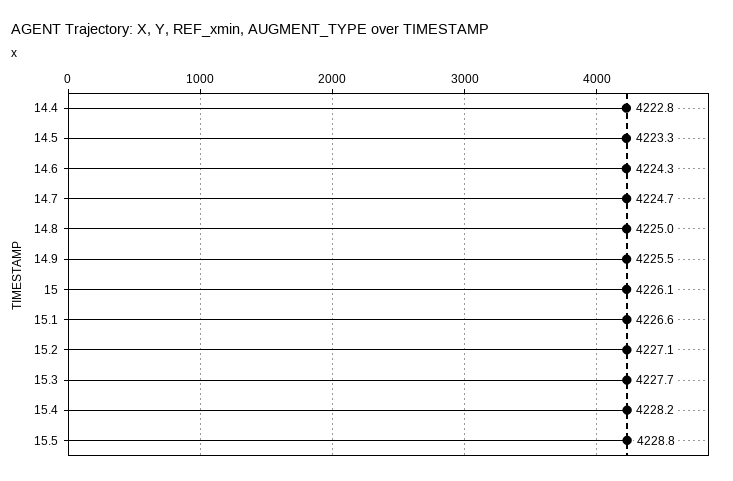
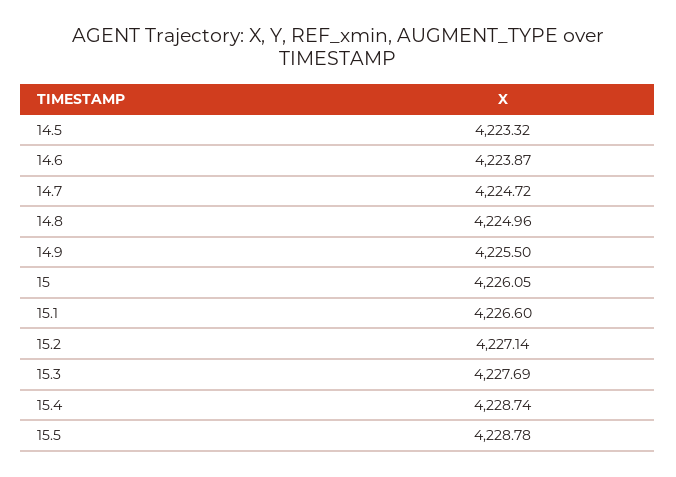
14.4: 4222.8 -> none
14.6: 4224.3 -> 4223.87
15.4: 4228.2 -> 4228.74

